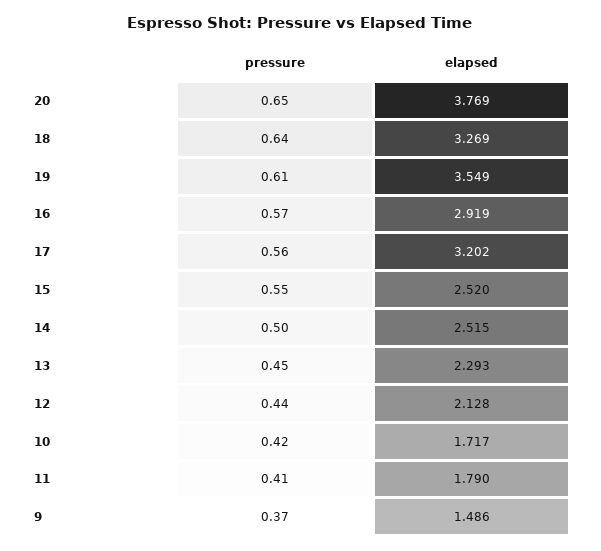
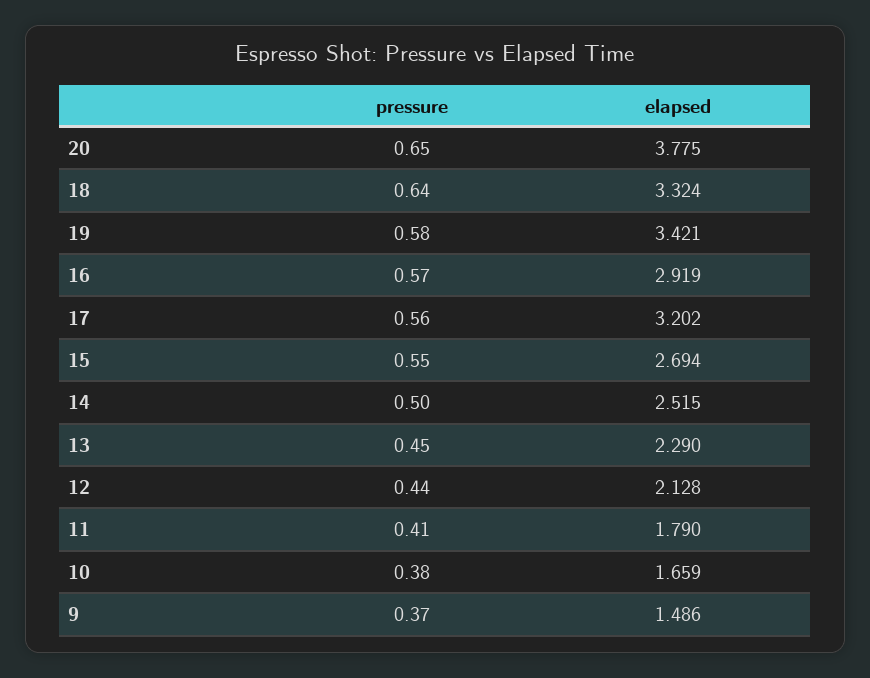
elapsed, 20: 3.769 -> 3.775
elapsed, 18: 3.269 -> 3.324
pressure, 19: 0.61 -> 0.58
elapsed, 19: 3.549 -> 3.421
elapsed, 15: 2.52 -> 2.694
elapsed, 13: 2.293 -> 2.29
pressure, 10: 0.42 -> 0.38
elapsed, 10: 1.717 -> 1.659

